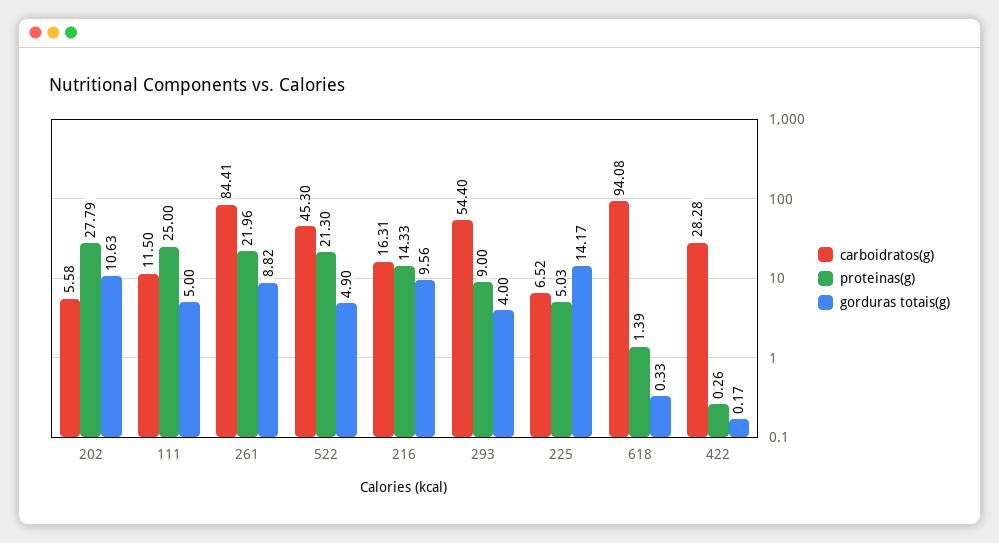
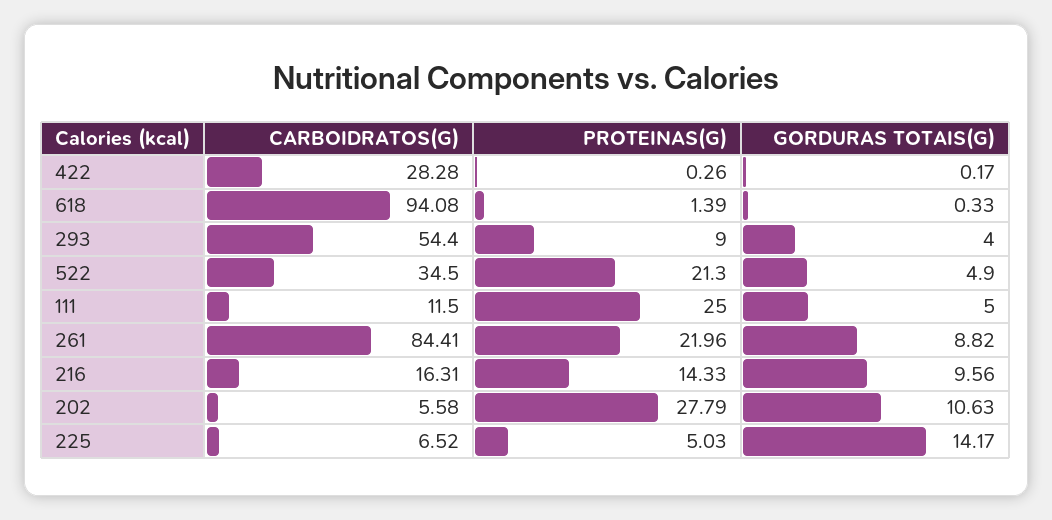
carboidratos(g), 522: 45.3 -> 34.5

